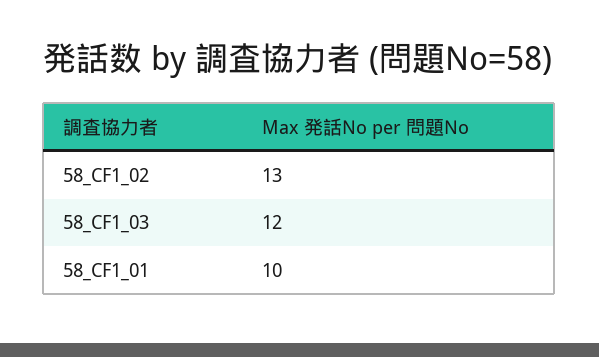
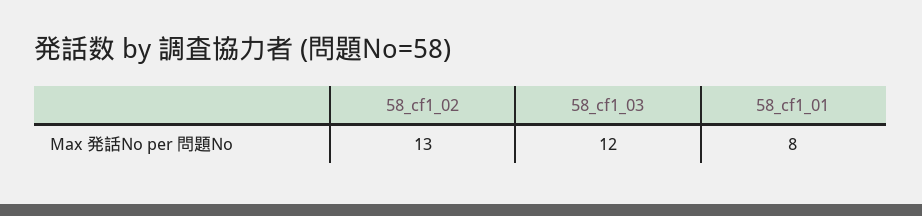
58_CF1_01: 10 -> 8

